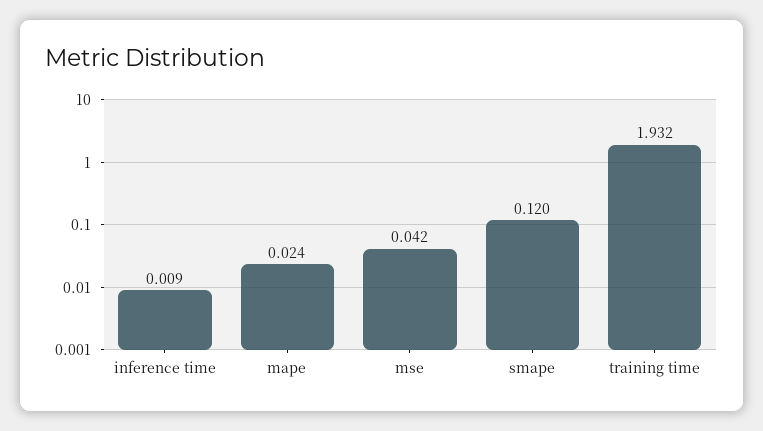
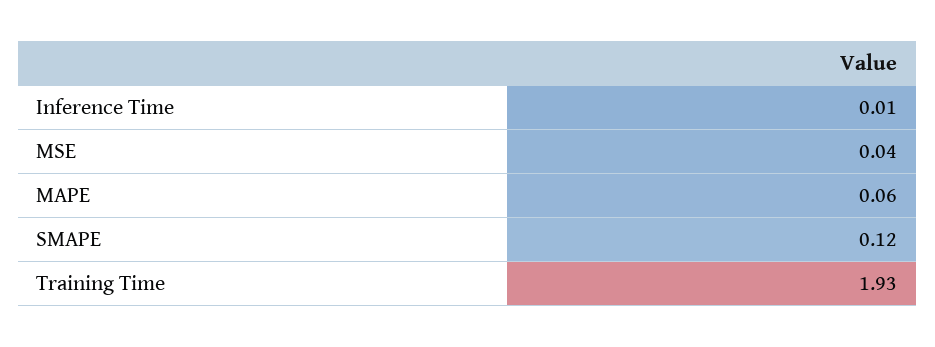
mape: 0.024 -> 0.06

